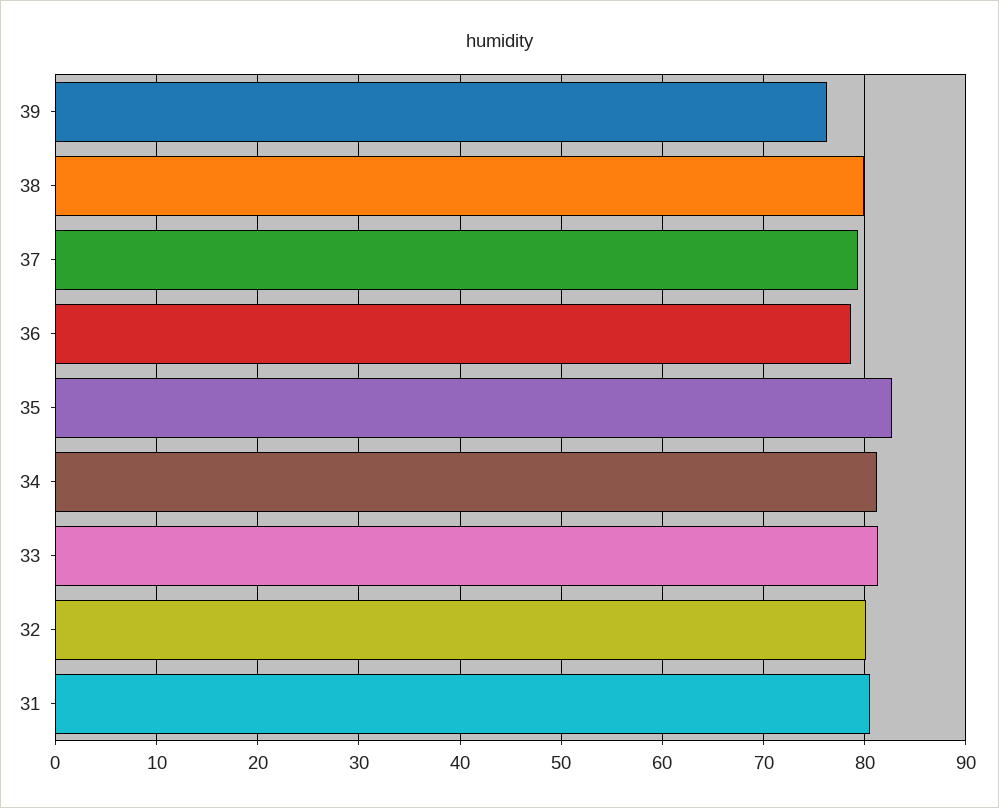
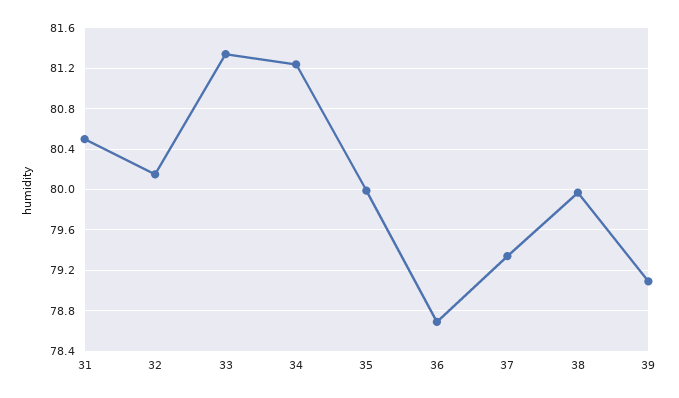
39: 76 -> 79.1
35: 83 -> 80

